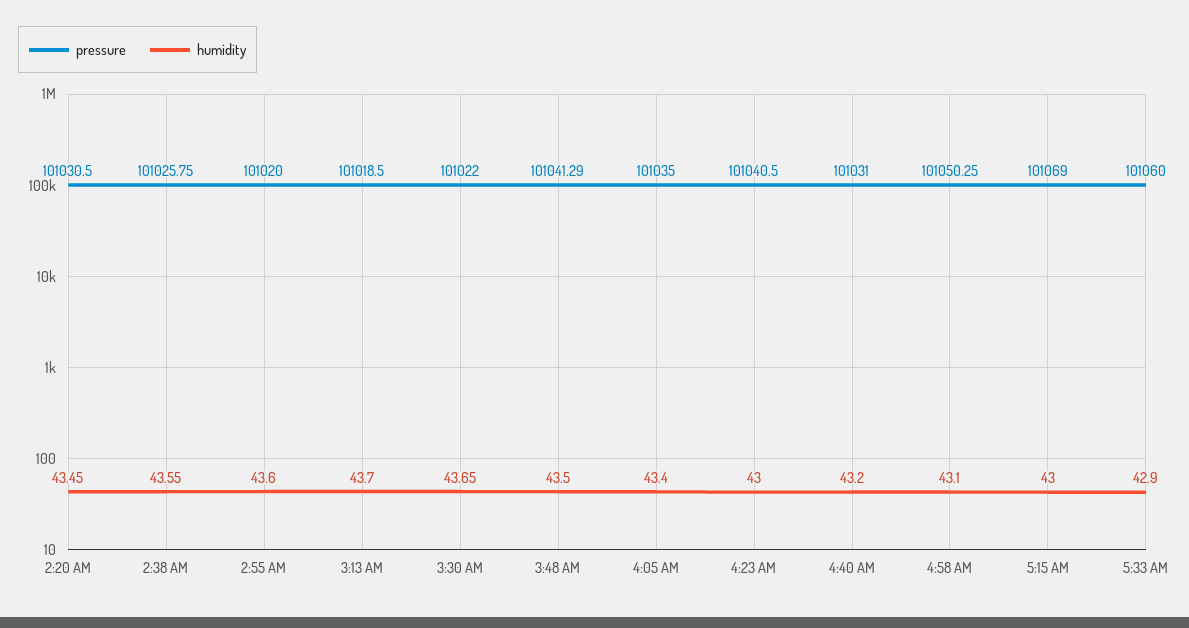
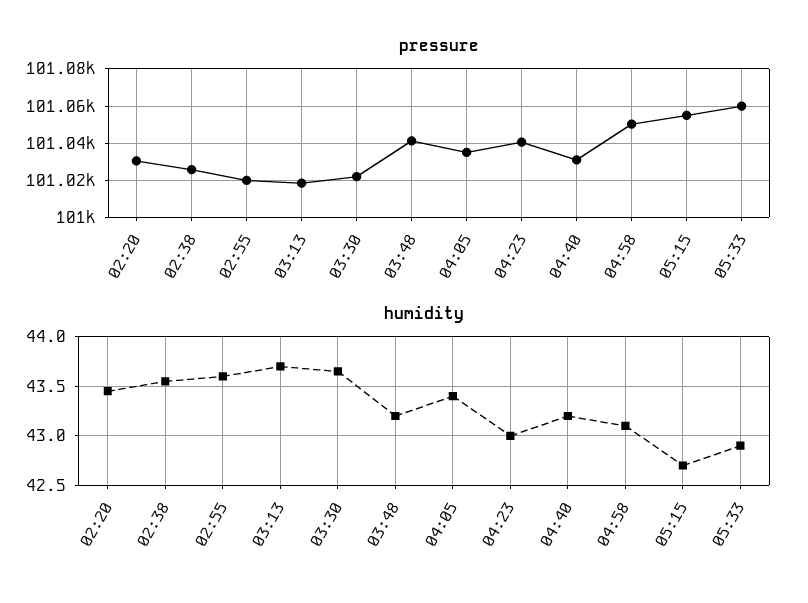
humidity, 3:48 AM: 43.5 -> 43.2
pressure, 5:15 AM: 101069 -> 101055
humidity, 5:15 AM: 43 -> 42.7

